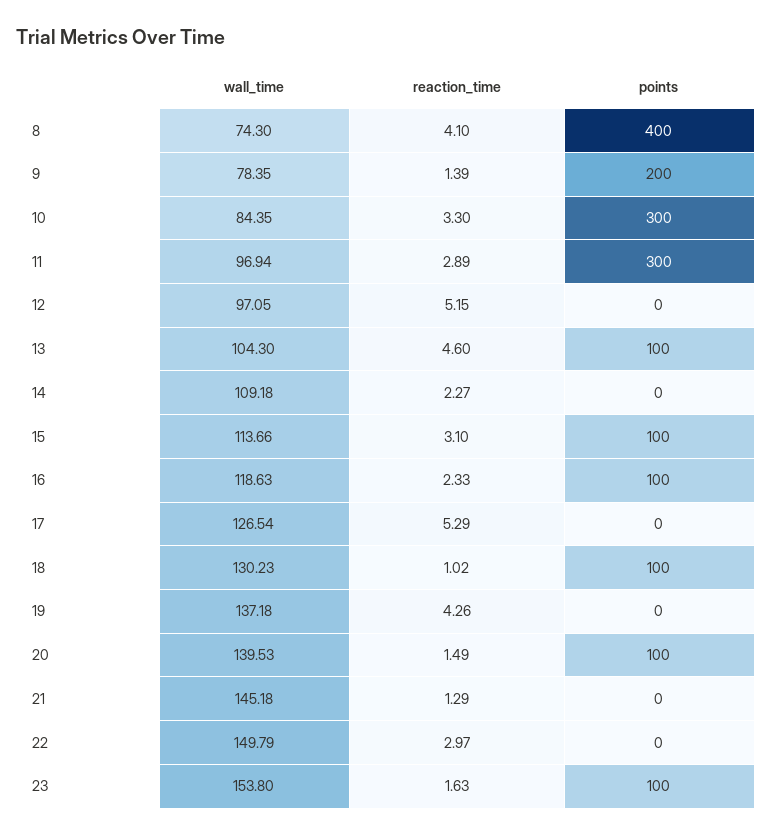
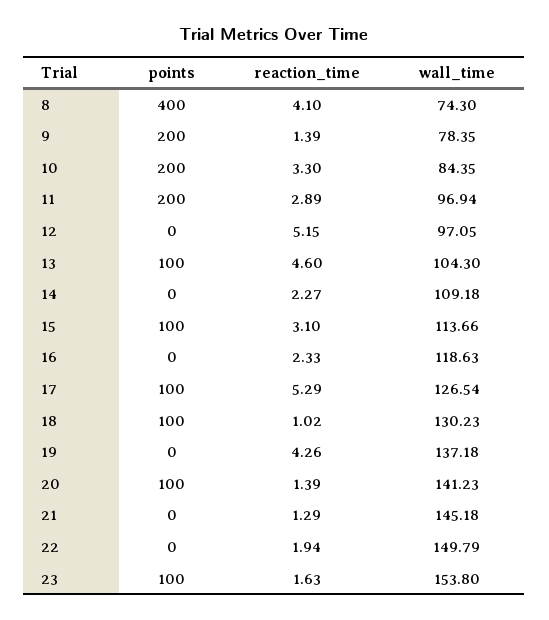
points, 10: 300 -> 200
points, 11: 300 -> 200
points, 16: 100 -> 0
points, 17: 0 -> 100
wall_time, 20: 139.53 -> 141.23
reaction_time, 20: 1.49 -> 1.39
reaction_time, 22: 2.97 -> 1.94

